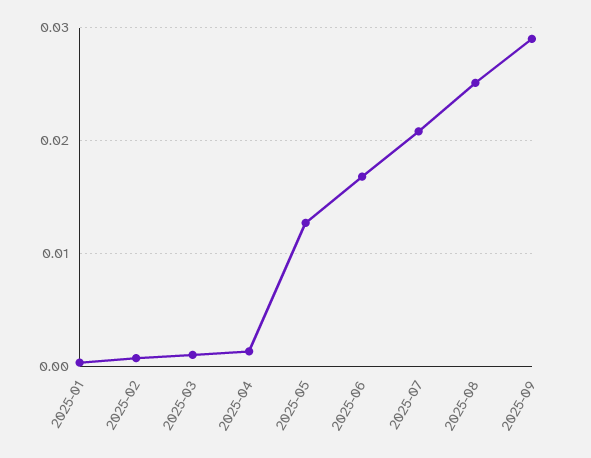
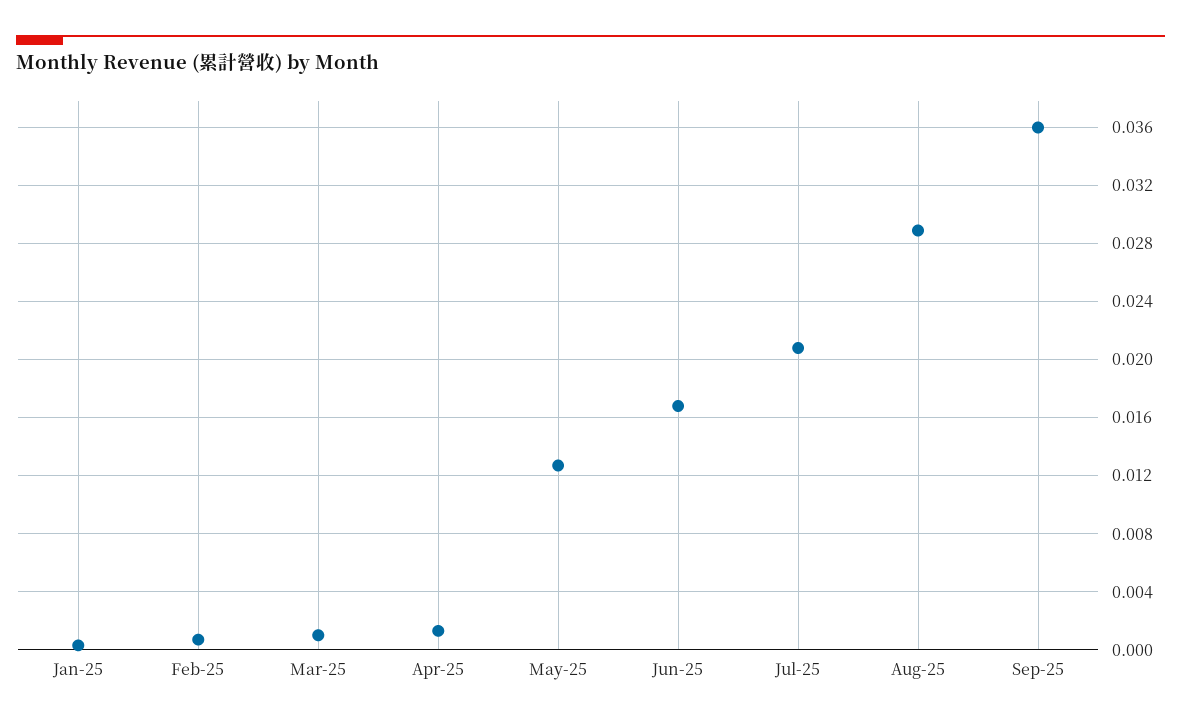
2025-08: 0.025 -> 0.029
2025-09: 0.029 -> 0.036

